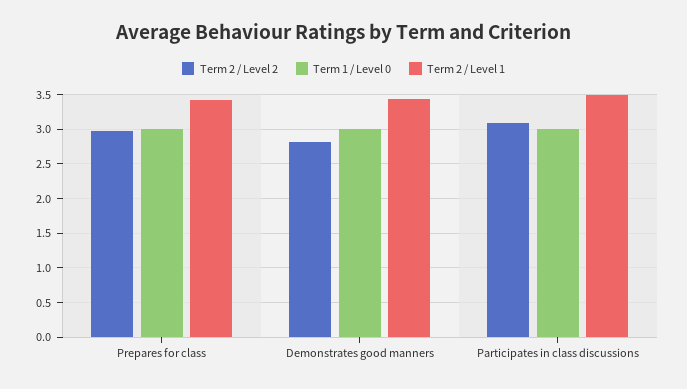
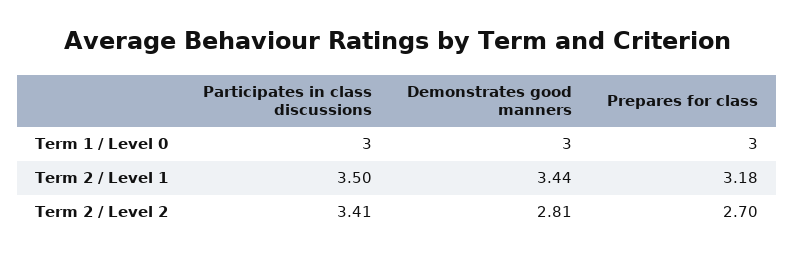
Term 2 / Level 2, Prepares for class: 3 -> 2.7
Term 2 / Level 1, Prepares for class: 3.4 -> 3.18
Term 2 / Level 2, Participates in class discussions: 3.1 -> 3.41

